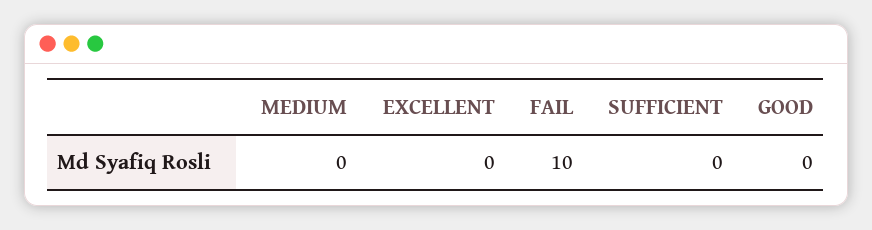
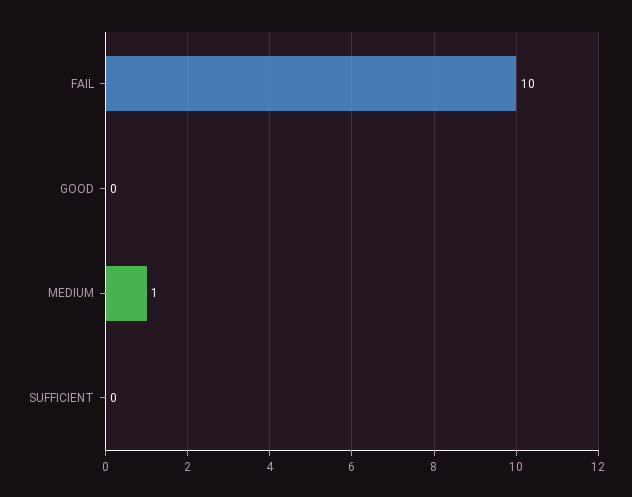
MEDIUM: 0 -> 1
EXCELLENT: 0 -> none

